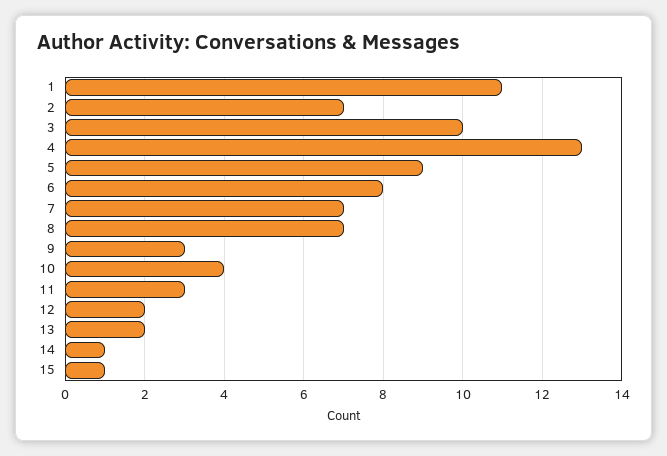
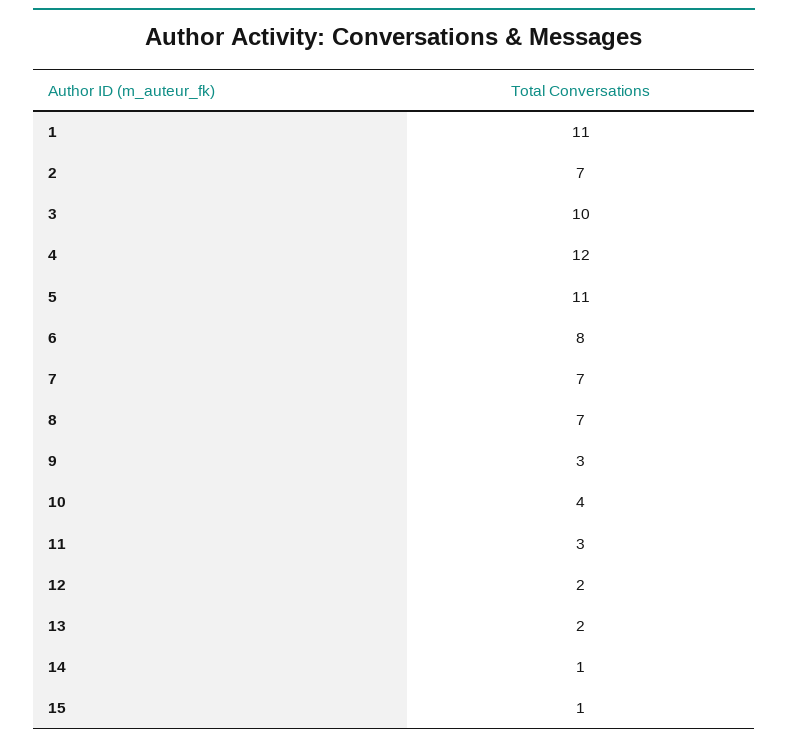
4: 13 -> 12
5: 9 -> 11

